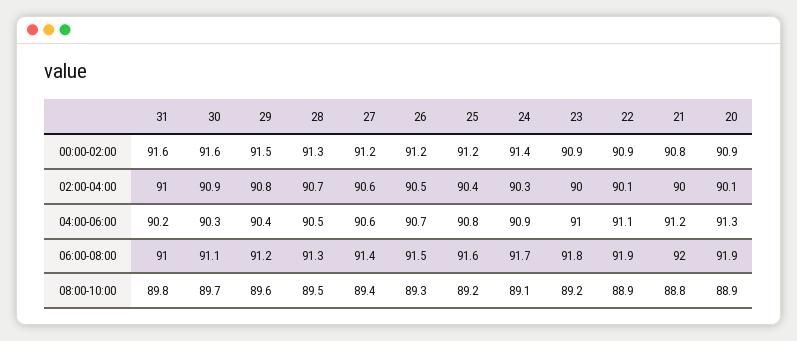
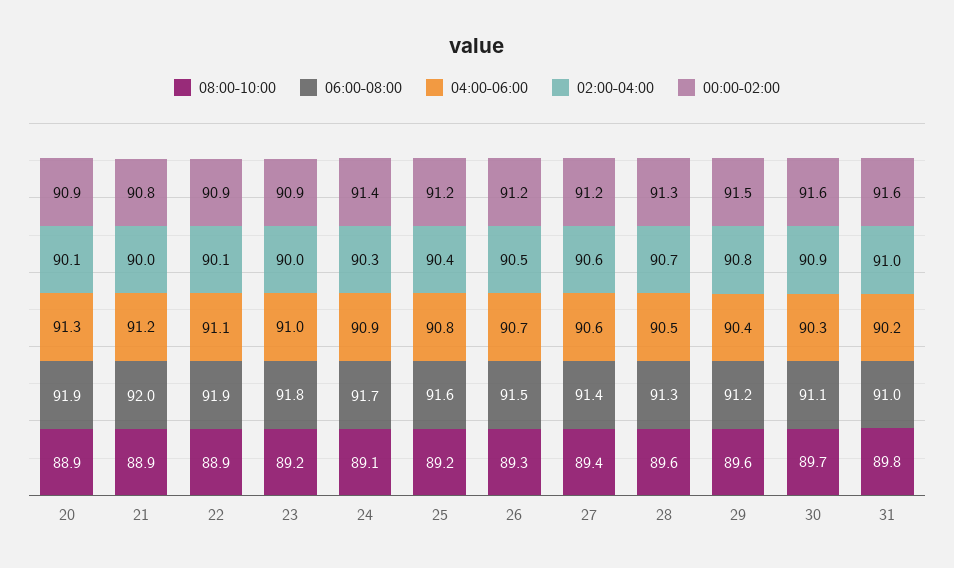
08:00-10:00, 28: 89.5 -> 89.6
08:00-10:00, 21: 88.8 -> 88.9

